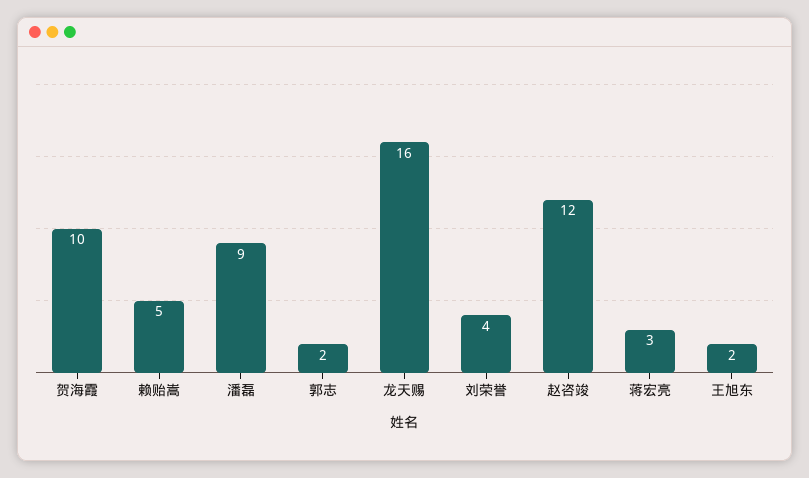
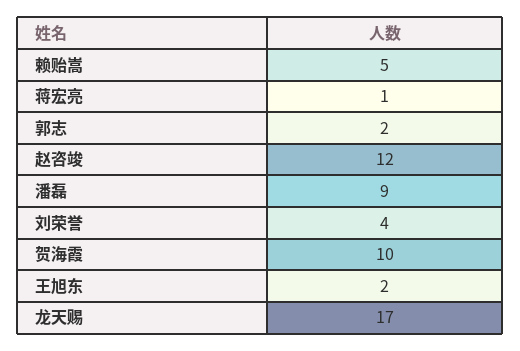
龙天赐: 16 -> 17
蒋宏亮: 3 -> 1

